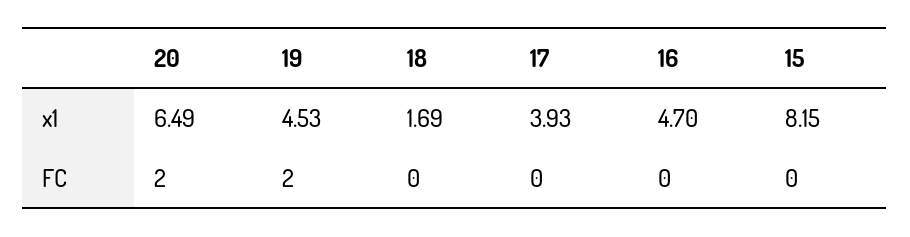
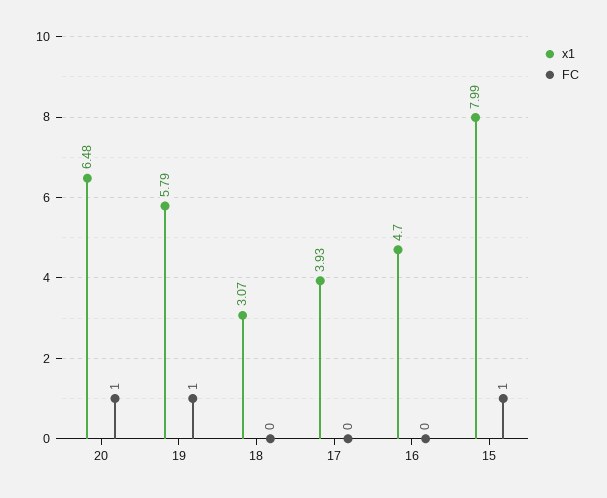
x1, 20: 6.49 -> 6.48
x1, 19: 4.53 -> 5.79
x1, 18: 1.69 -> 3.07
x1, 15: 8.15 -> 7.99
FC, 20: 2 -> 1
FC, 19: 2 -> 1
FC, 15: 0 -> 1

